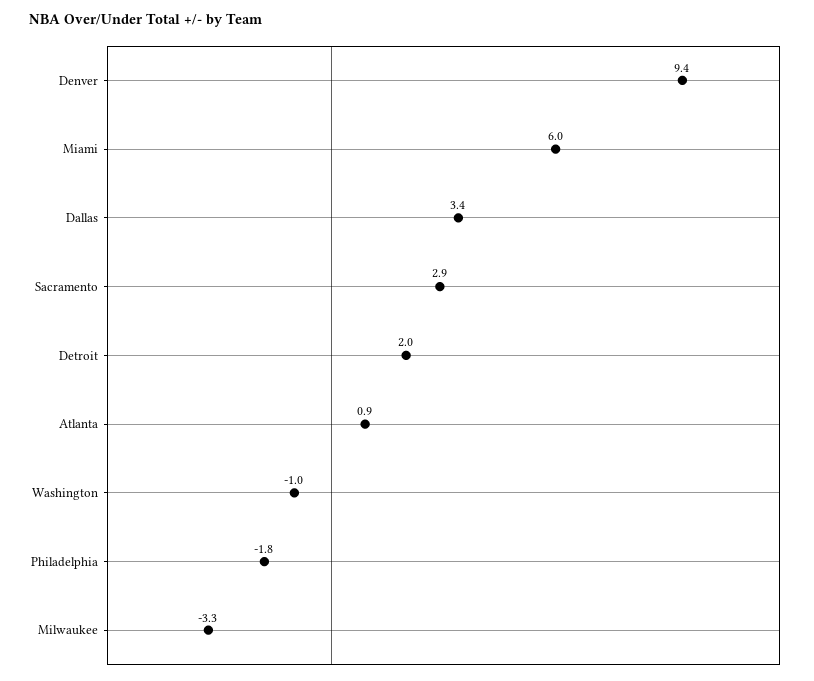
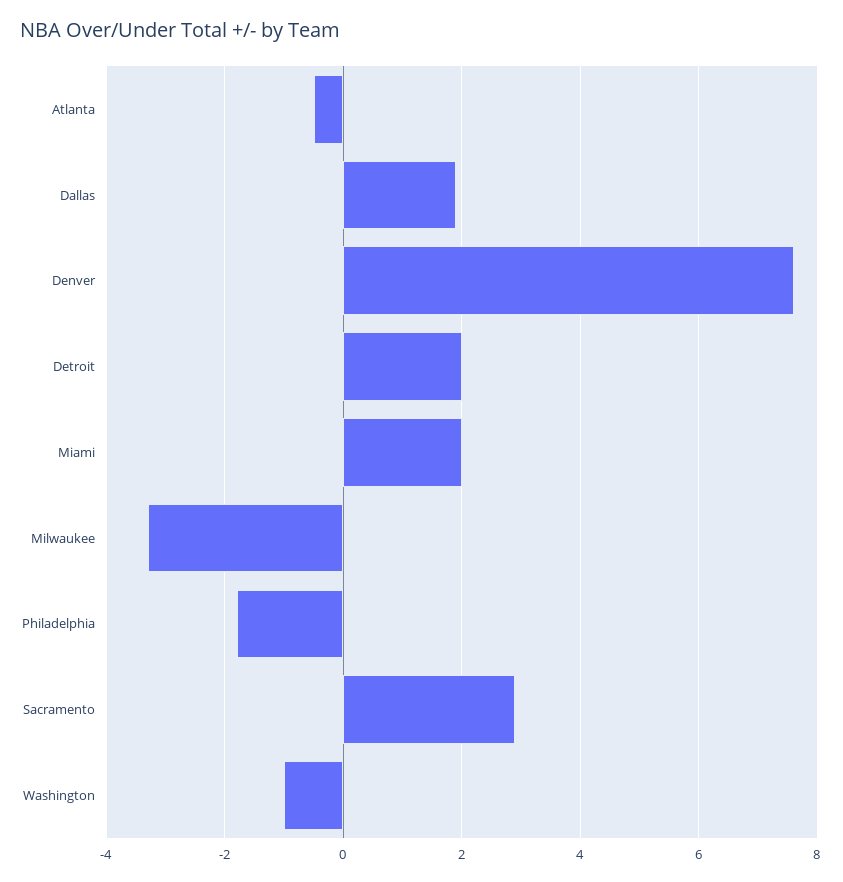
Denver: 9.4 -> 7.5
Miami: 6 -> 2
Dallas: 3.4 -> 2
Atlanta: 0.9 -> -0.5

